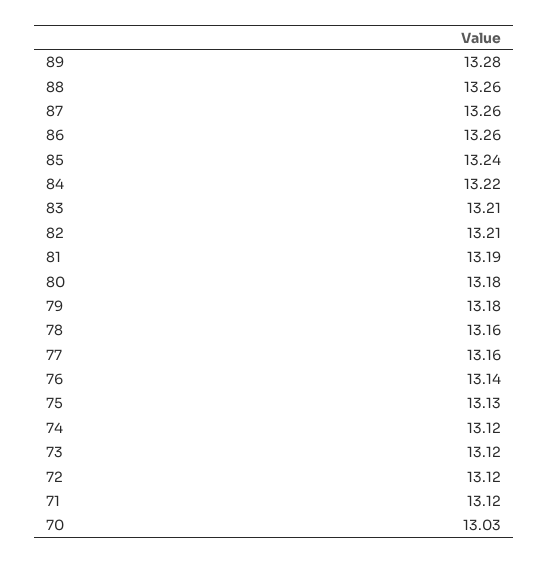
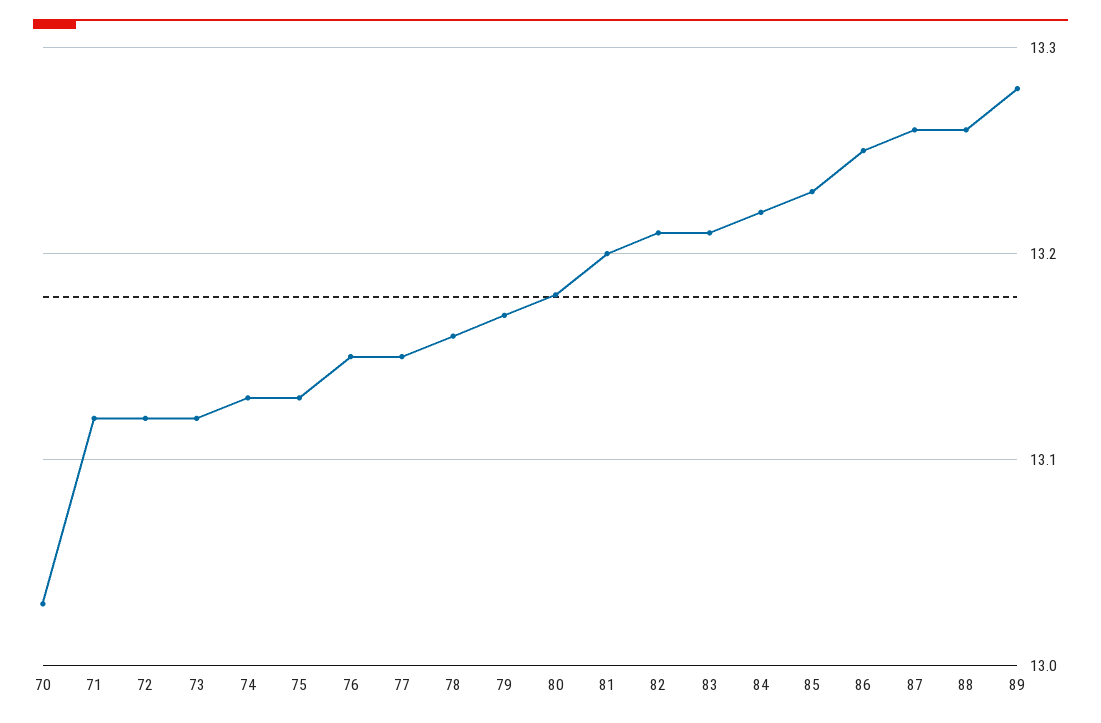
86: 13.26 -> 13.25
85: 13.24 -> 13.23
81: 13.19 -> 13.2
79: 13.18 -> 13.17
77: 13.16 -> 13.15
76: 13.14 -> 13.15
74: 13.12 -> 13.13

